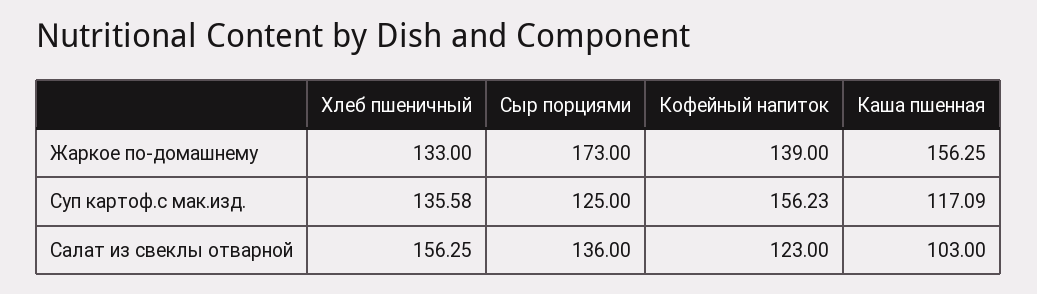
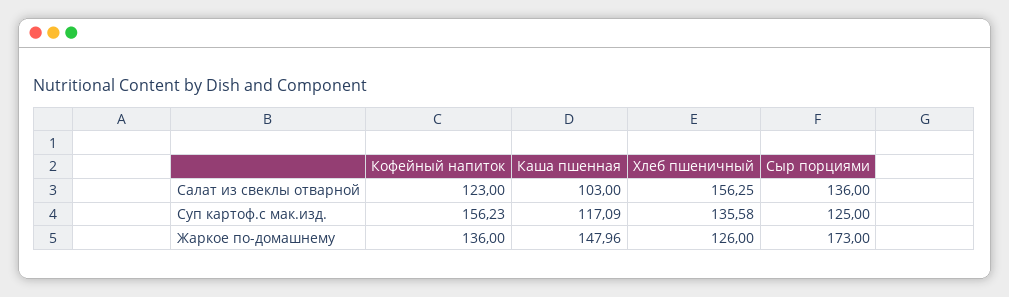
Хлеб пшеничный, Жаркое по-домашнему: 133 -> 126
Кофейный напиток, Жаркое по-домашнему: 139 -> 136
Каша пшенная, Жаркое по-домашнему: 156.25 -> 147.96

